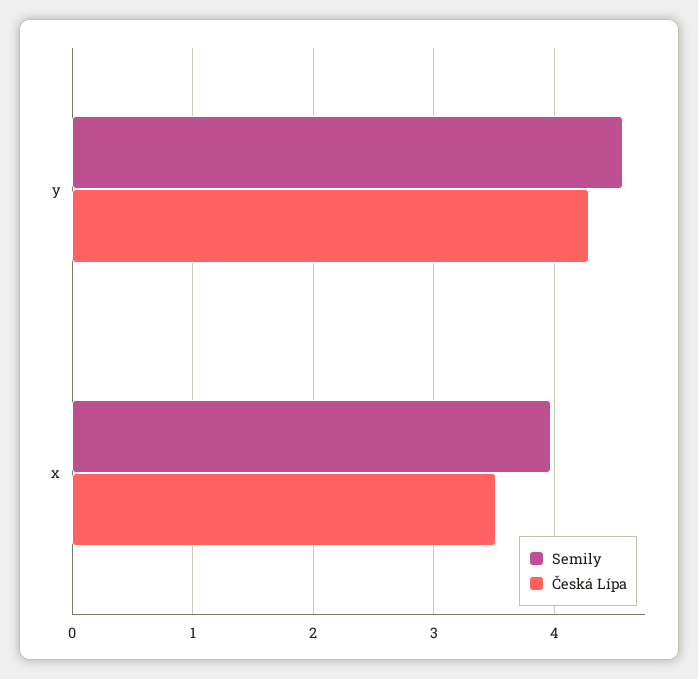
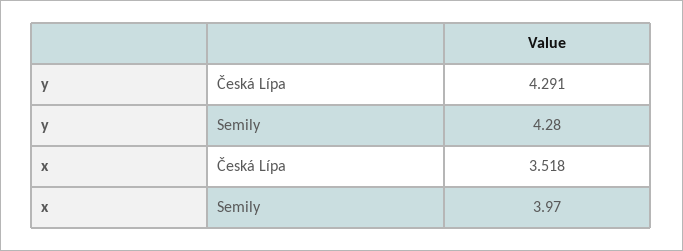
Semily, y: 4.6 -> 4.28

